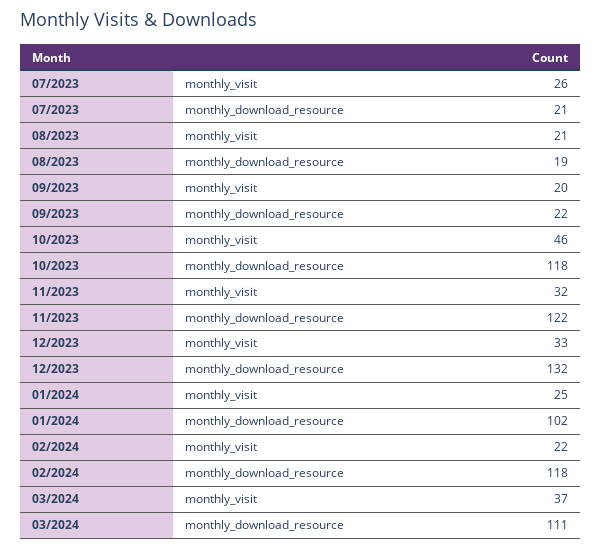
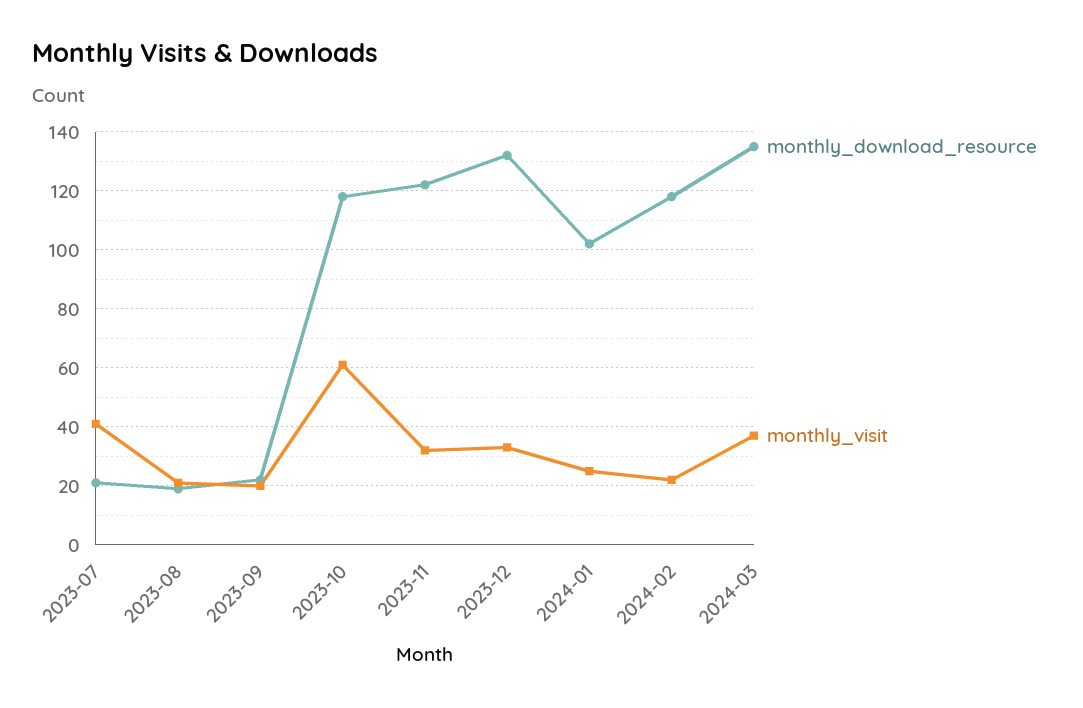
monthly_visit, 07/2023: 26 -> 40
monthly_visit, 10/2023: 46 -> 60
monthly_download_resource, 03/2024: 111 -> 135

